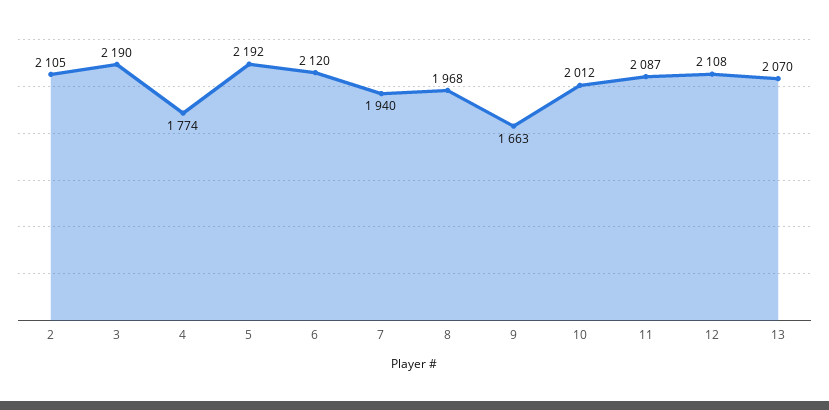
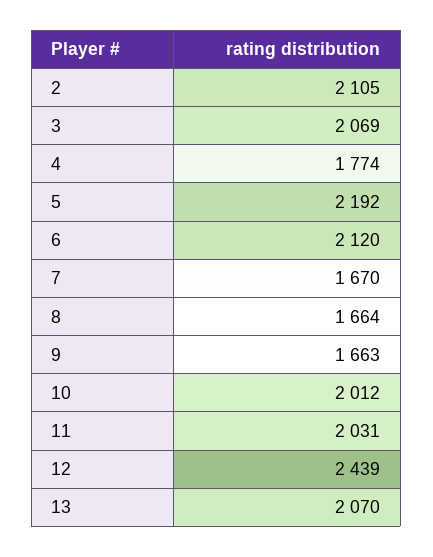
3: 2190 -> 2069
7: 1940 -> 1670
8: 1968 -> 1664
11: 2087 -> 2031
12: 2108 -> 2439

